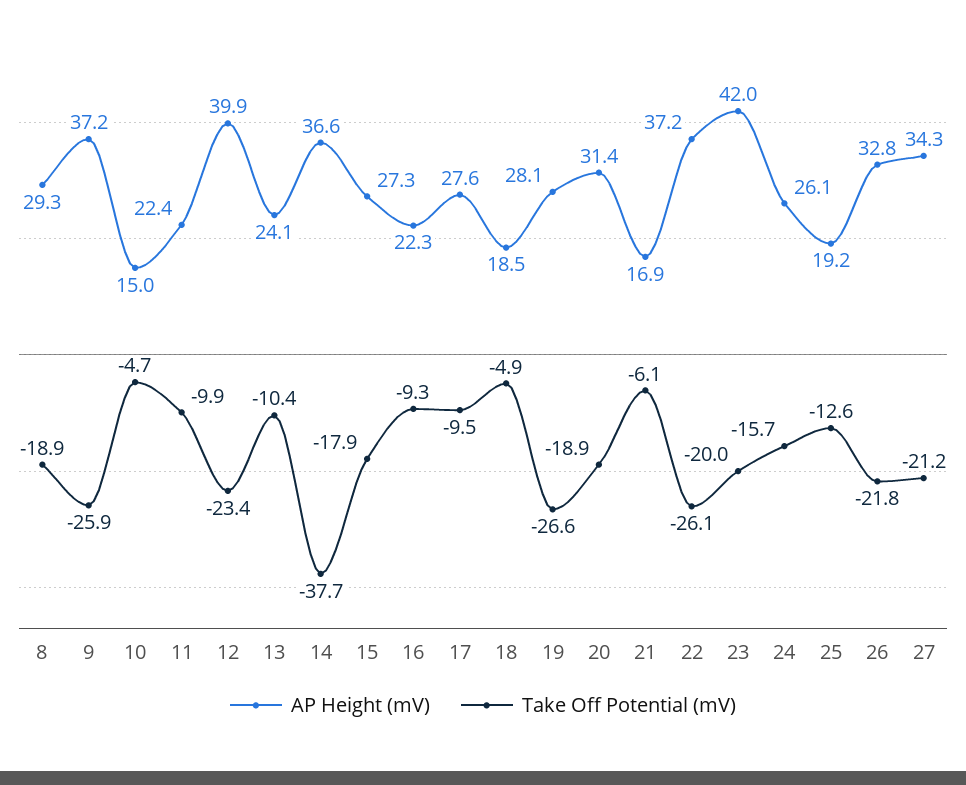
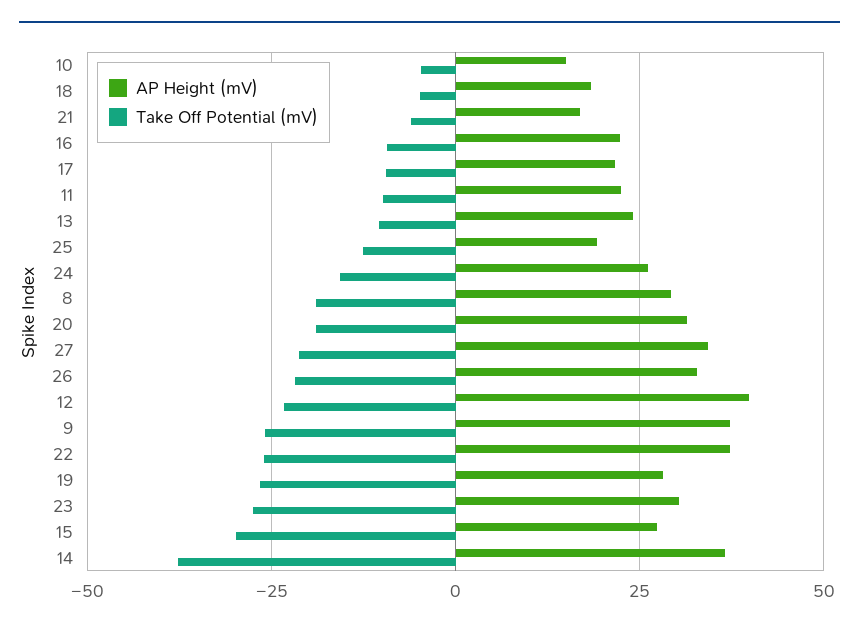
Take Off Potential (mV), 15: -17.9 -> -30
AP Height (mV), 17: 27.6 -> 22.5
AP Height (mV), 23: 42 -> 30
Take Off Potential (mV), 23: -20 -> -27.5

